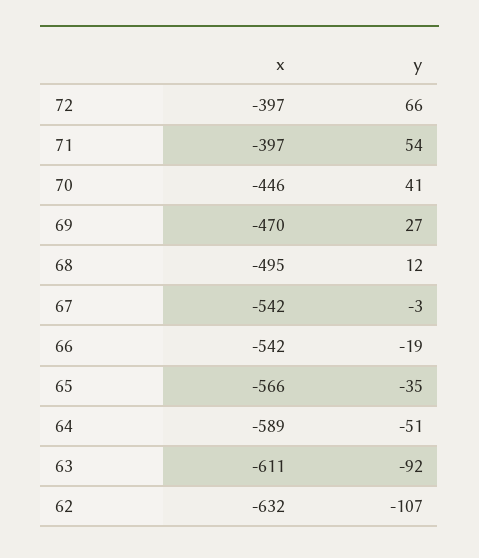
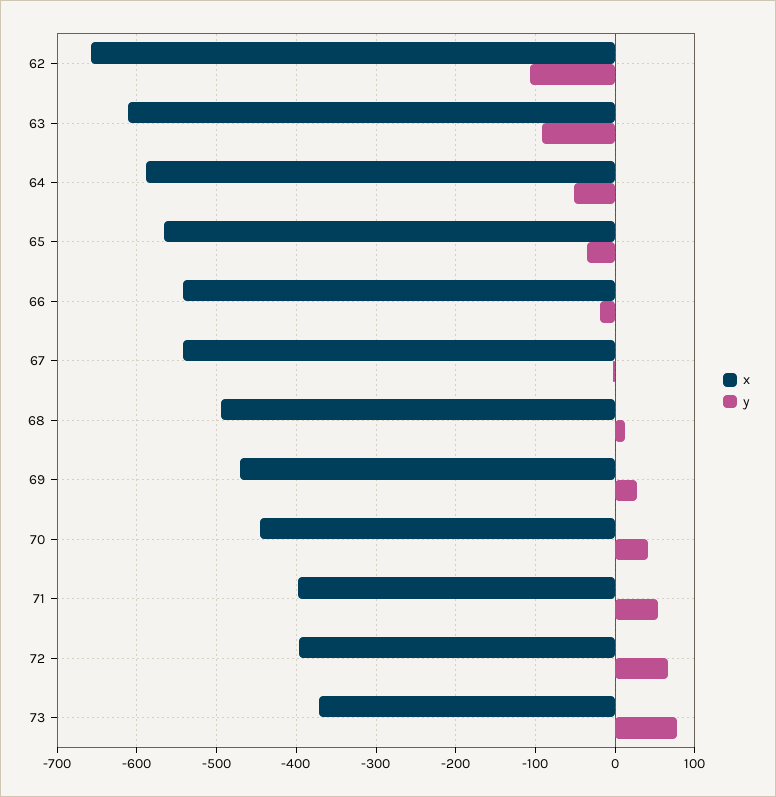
x, 62: -632 -> -660
x, 73: none -> -370
y, 73: none -> 80

